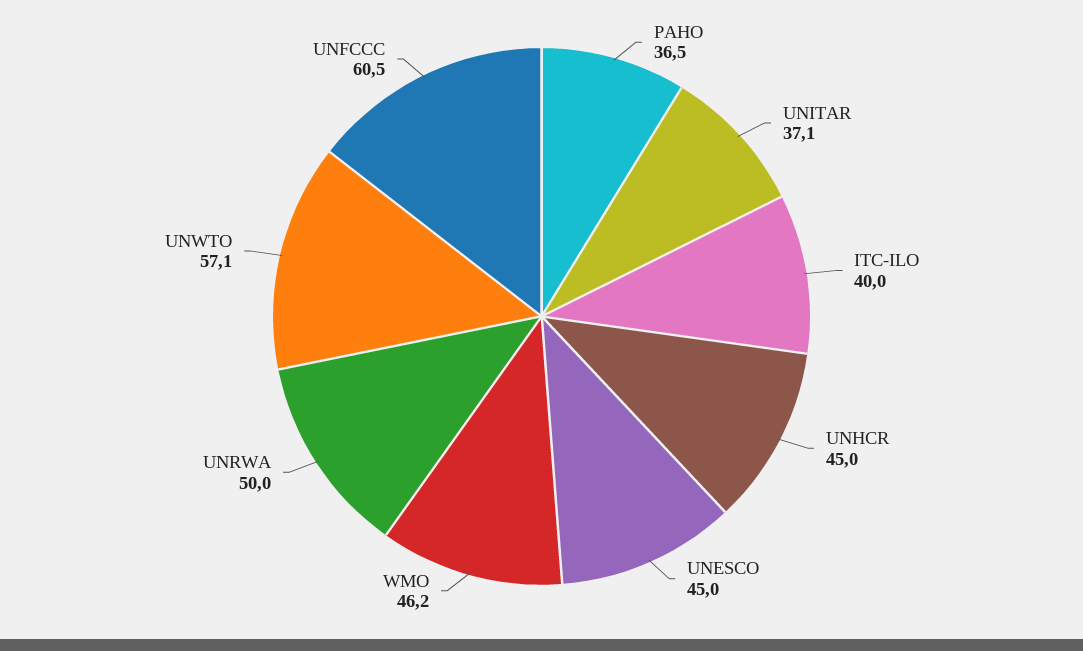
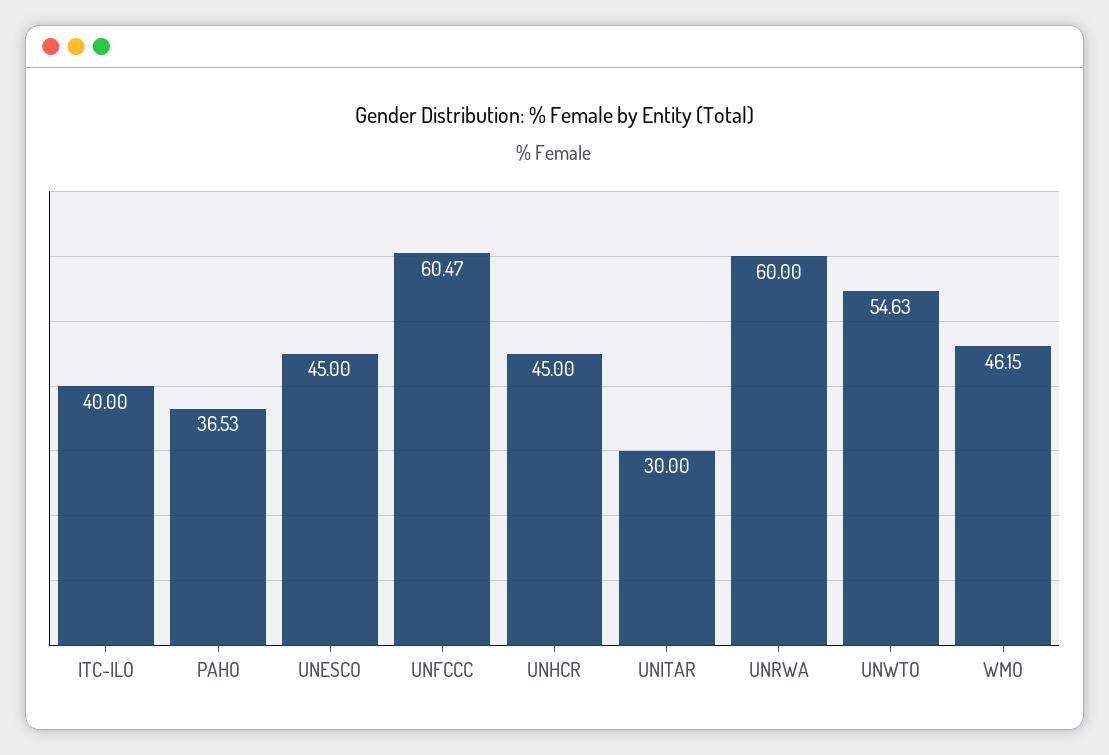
UNITAR: 37.1 -> 30
UNRWA: 50 -> 60
UNWTO: 57.1 -> 54.63

